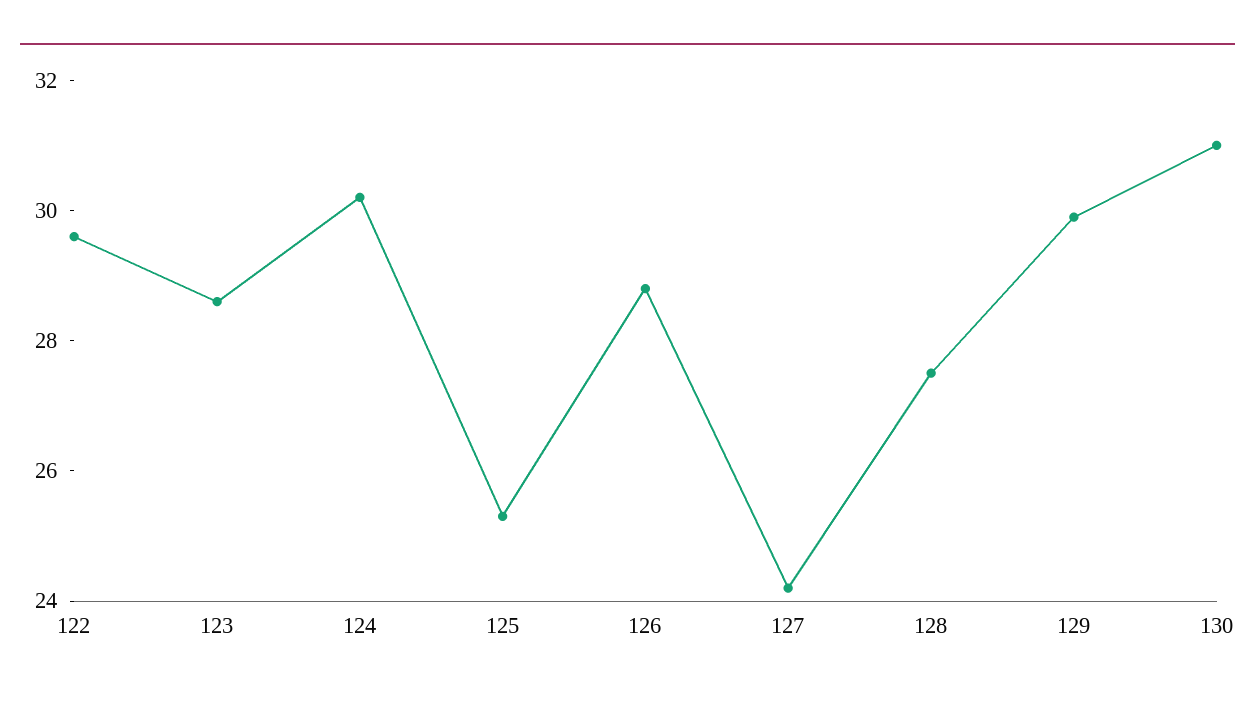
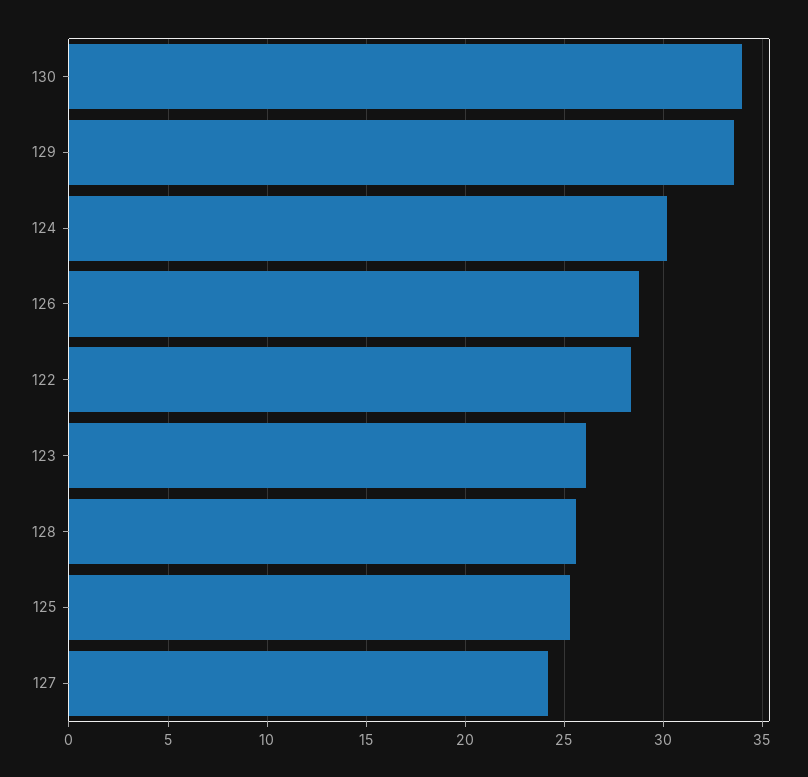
122: 29.5 -> 28.5
123: 28.5 -> 26
128: 27.5 -> 25.5
129: 30 -> 33.5
130: 31 -> 34

